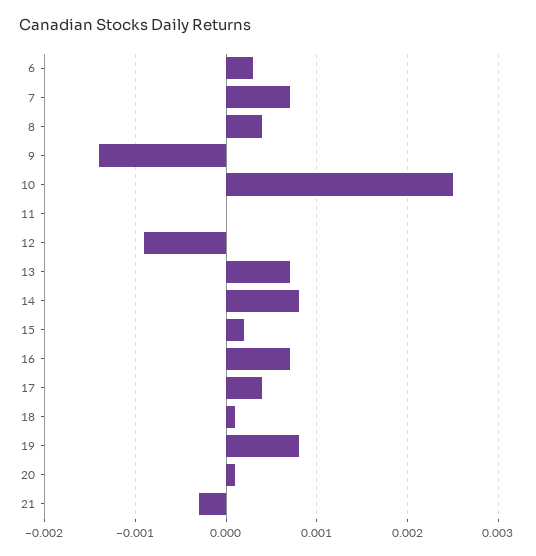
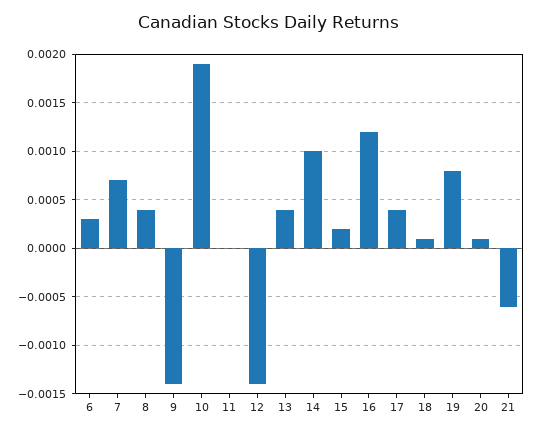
10: 0.0025 -> 0.0019
12: -0.0009 -> -0.0014
13: 0.0007 -> 0.0004
14: 0.0008 -> 0.001
16: 0.0007 -> 0.0012
21: -0.0003 -> -0.0006

